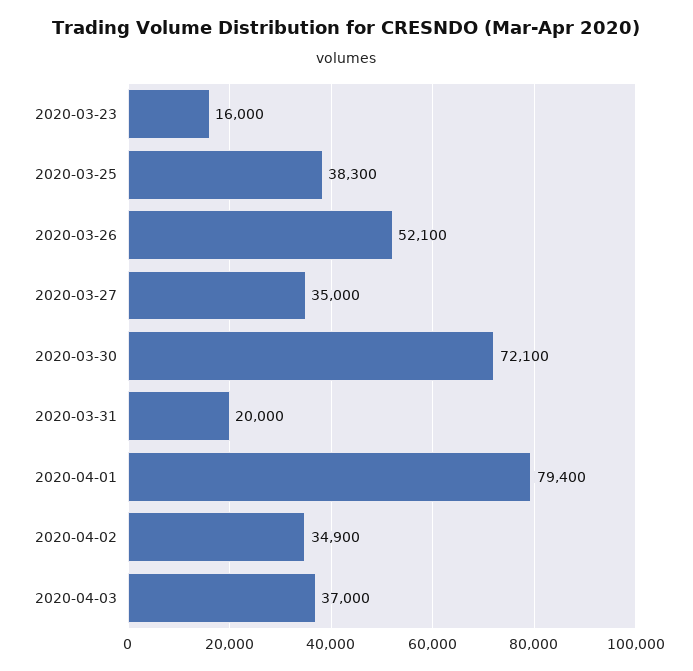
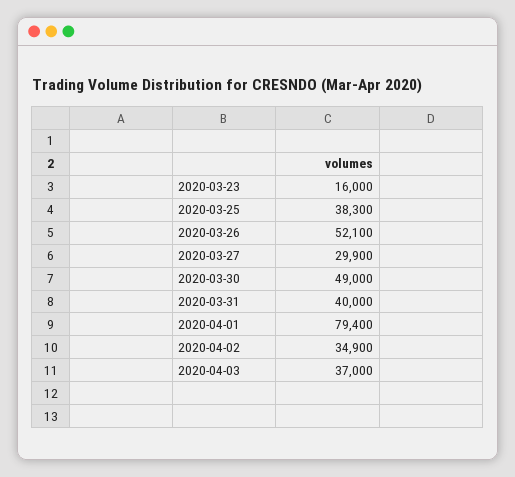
2020-03-27: 35000 -> 29900
2020-03-30: 72100 -> 49000
2020-03-31: 20000 -> 40000

